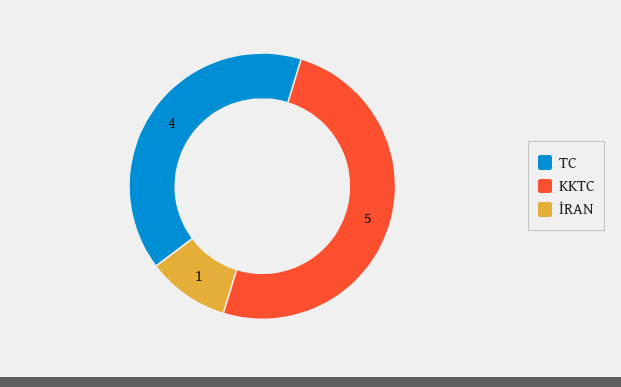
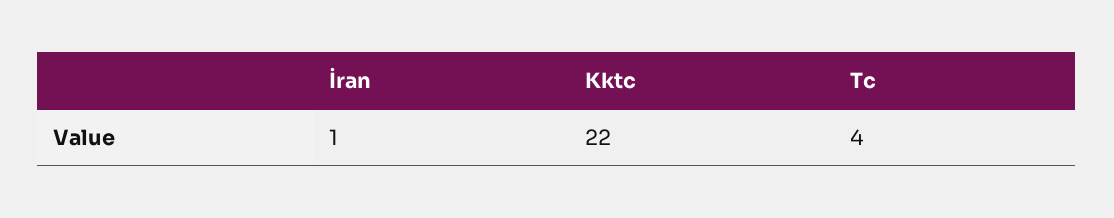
KKTC: 5 -> 22

